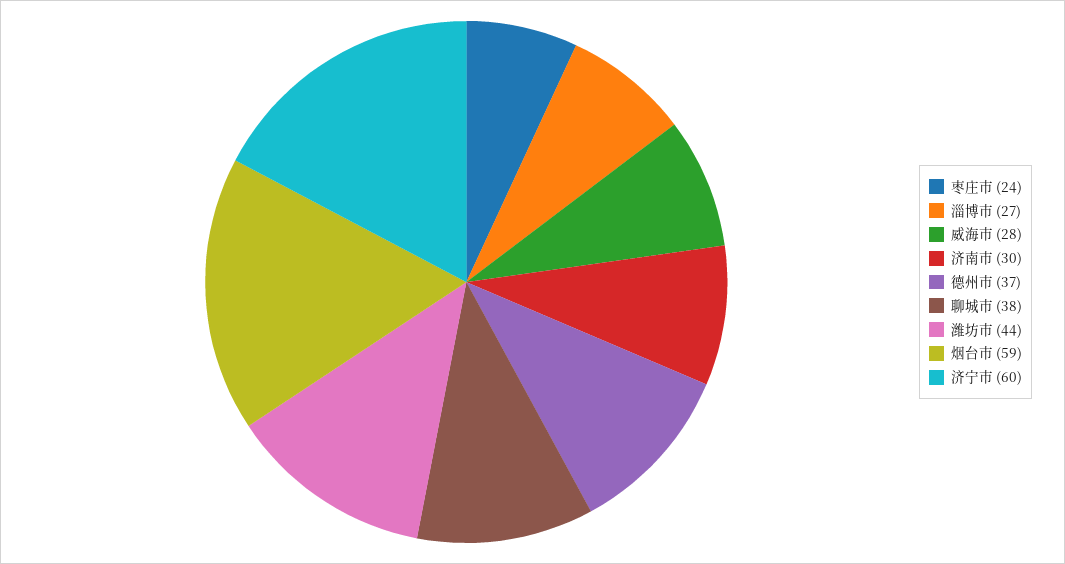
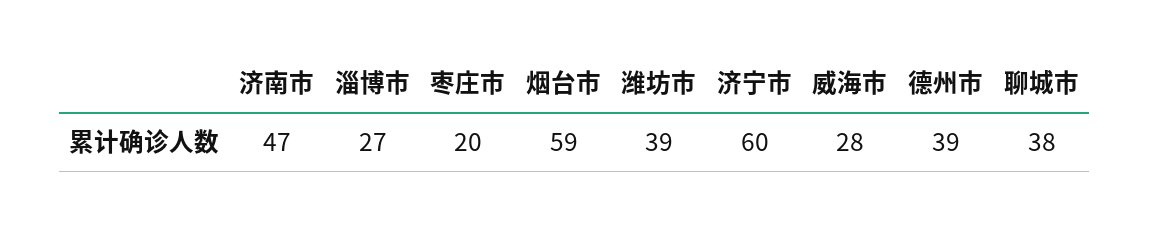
枣庄市: 24 -> 20
济南市: 30 -> 47
德州市: 37 -> 39
潍坊市: 44 -> 39

